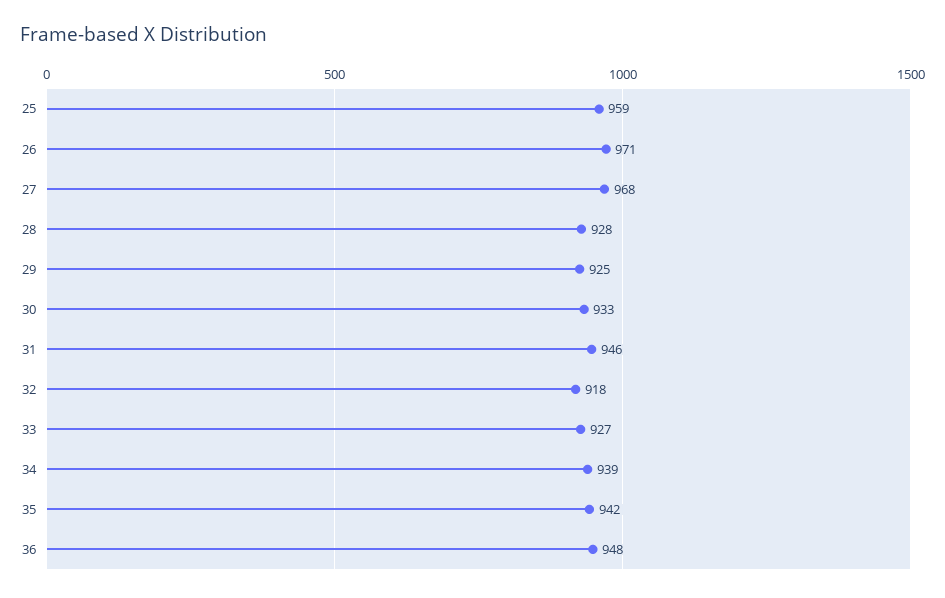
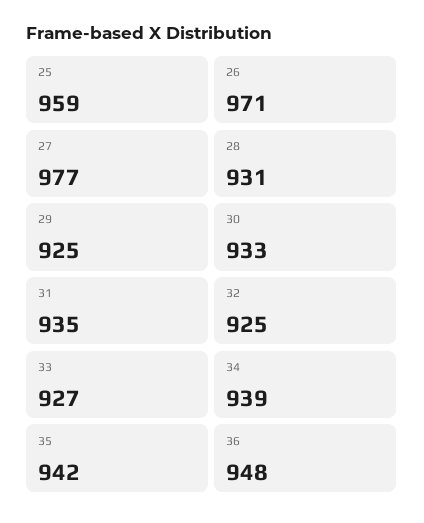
27: 968 -> 977
28: 928 -> 931
31: 946 -> 935
32: 918 -> 925

